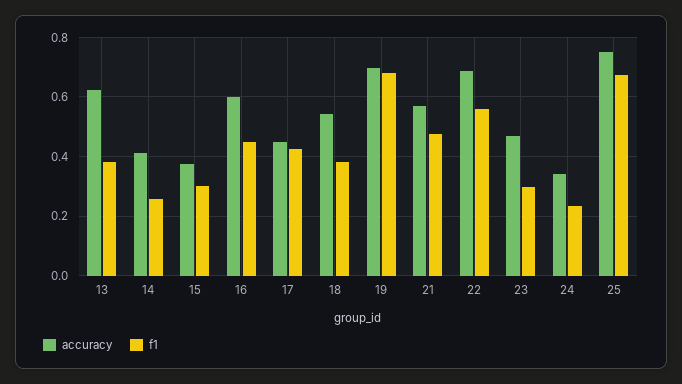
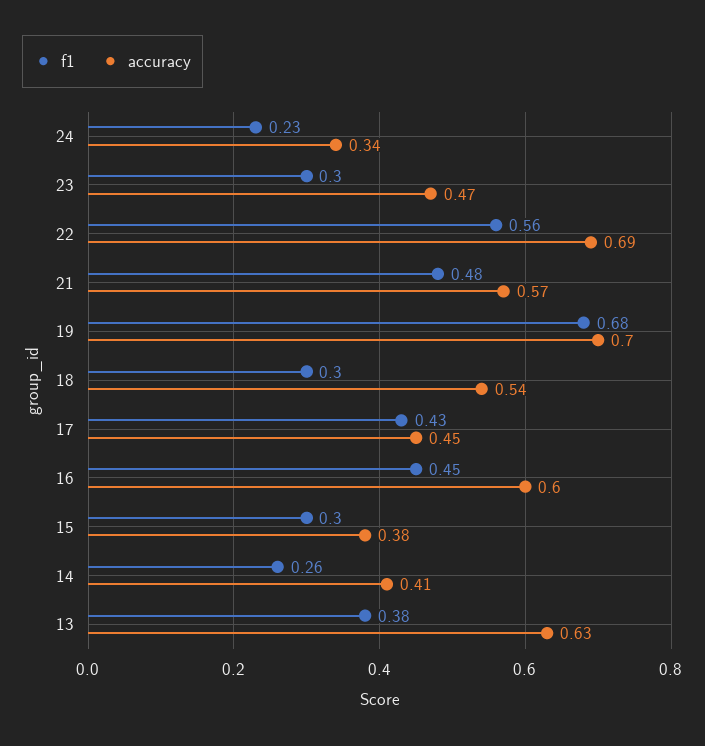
f1, 18: 0.375 -> 0.3
accuracy, 25: 0.75 -> none
f1, 25: 0.675 -> none

